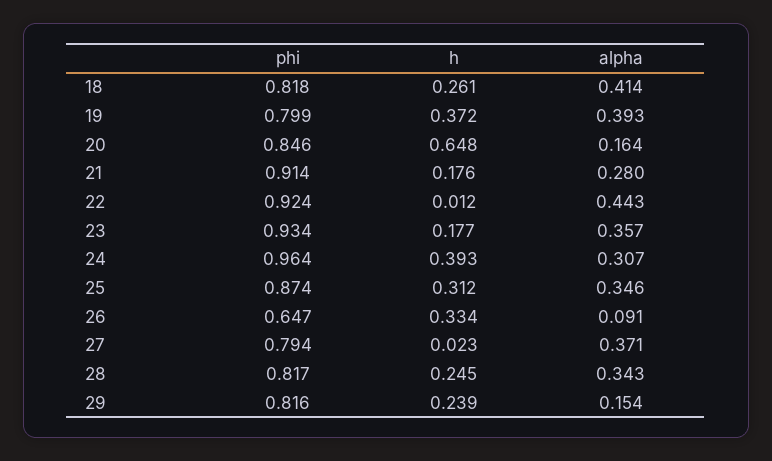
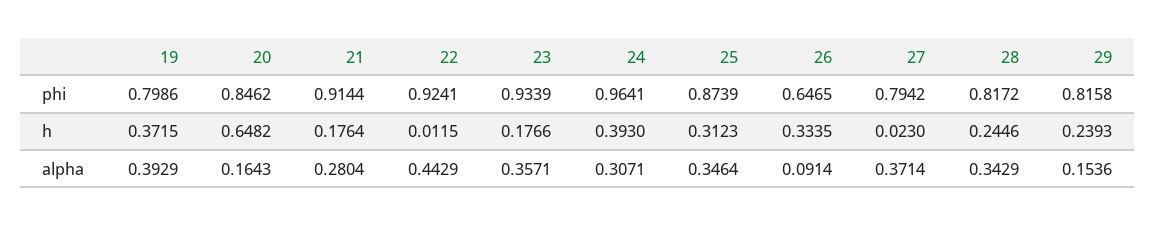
phi, 18: 0.818 -> none
h, 18: 0.261 -> none
alpha, 18: 0.414 -> none

